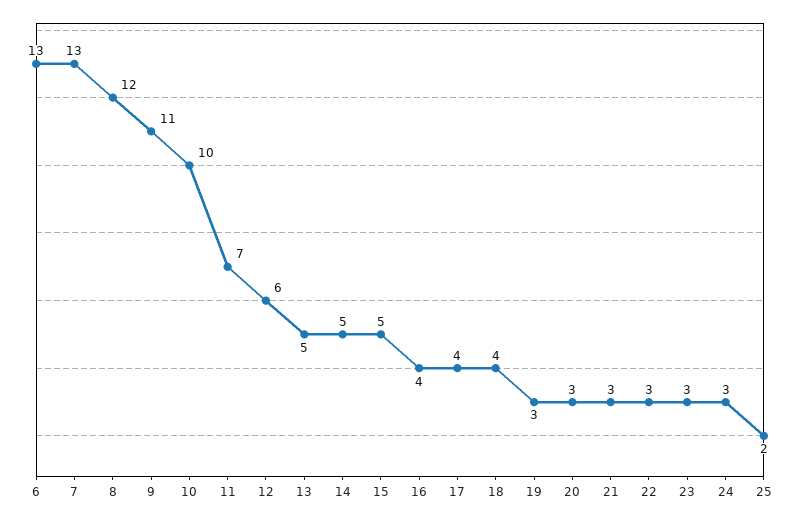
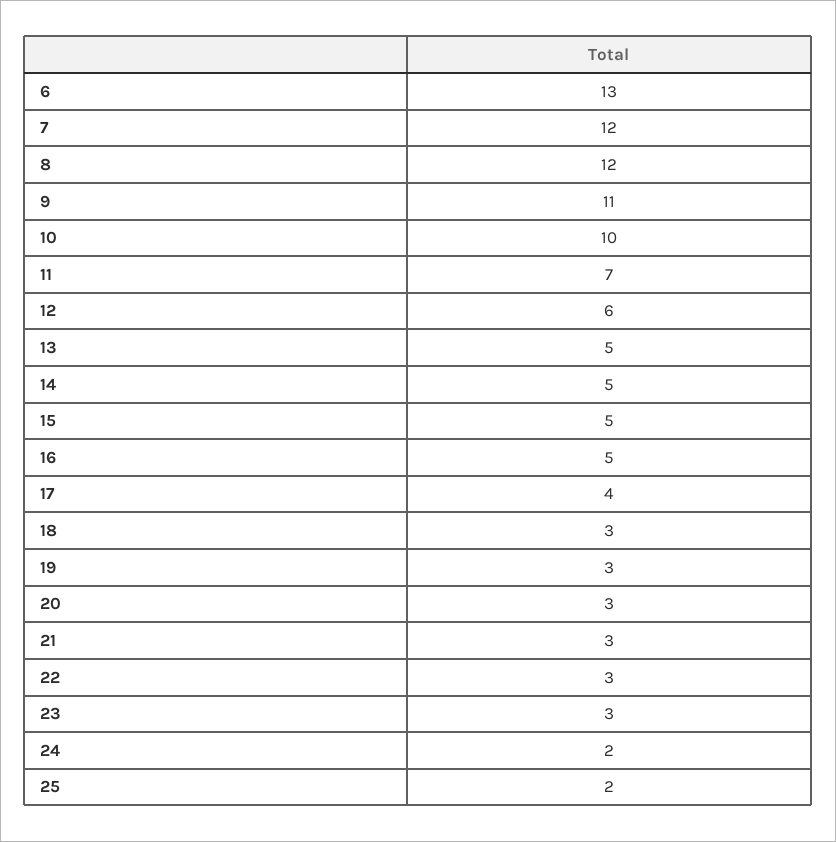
7: 13 -> 12
16: 4 -> 5
18: 4 -> 3
24: 3 -> 2

